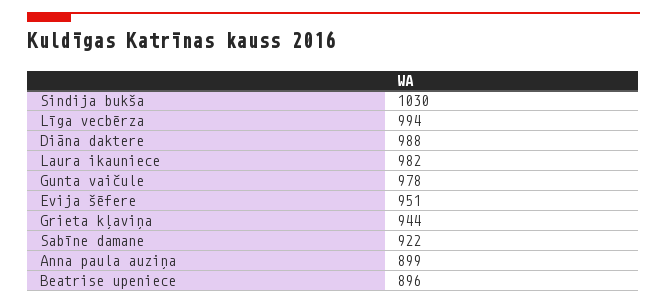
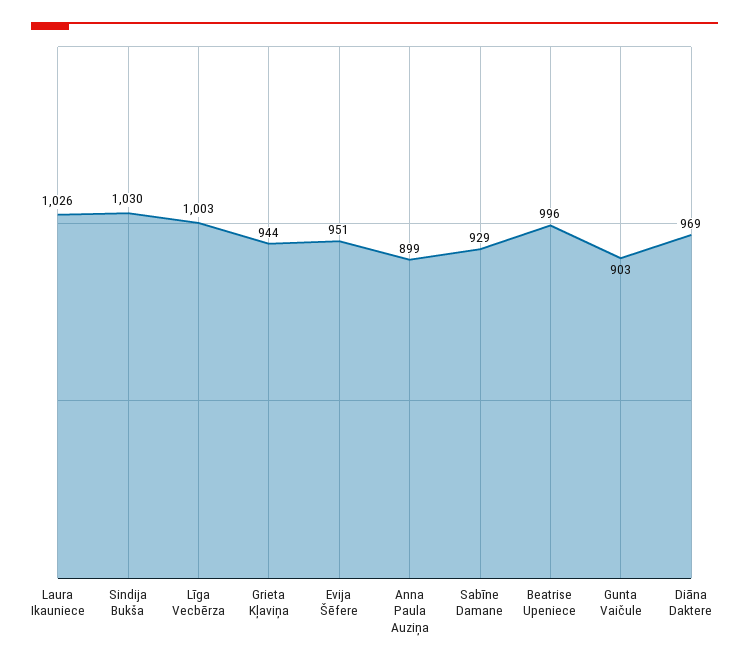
Līga vecbērza: 994 -> 1003
Diāna daktere: 988 -> 969
Laura ikauniece: 982 -> 1026
Gunta vaičule: 978 -> 903
Sabīne damane: 922 -> 929
Beatrise upeniece: 896 -> 996

